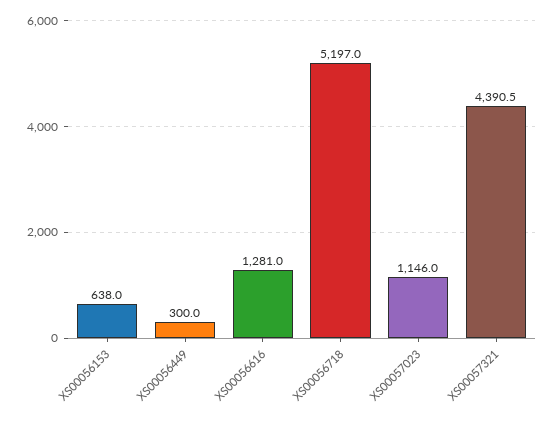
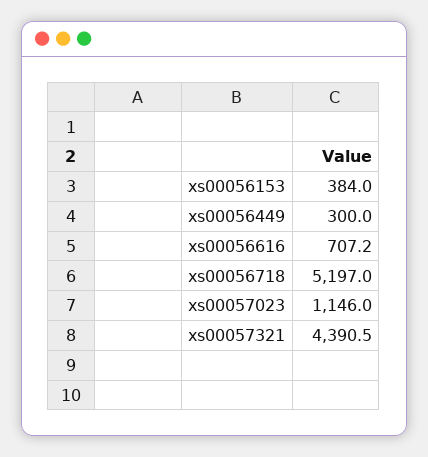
XS00056153: 638 -> 384
XS00056616: 1281 -> 707.2

